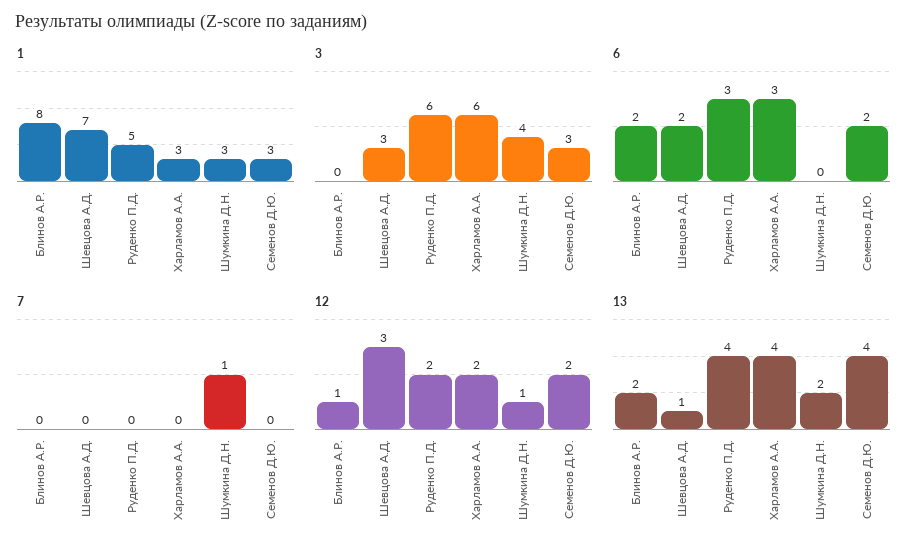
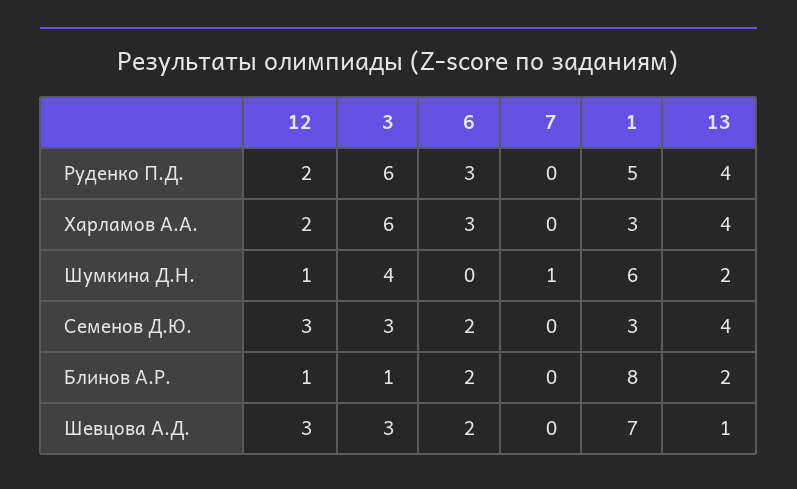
1, Шумкина Д.Н.: 3 -> 6
3, Блинов А.Р.: 0 -> 1
12, Семенов Д.Ю.: 2 -> 3

